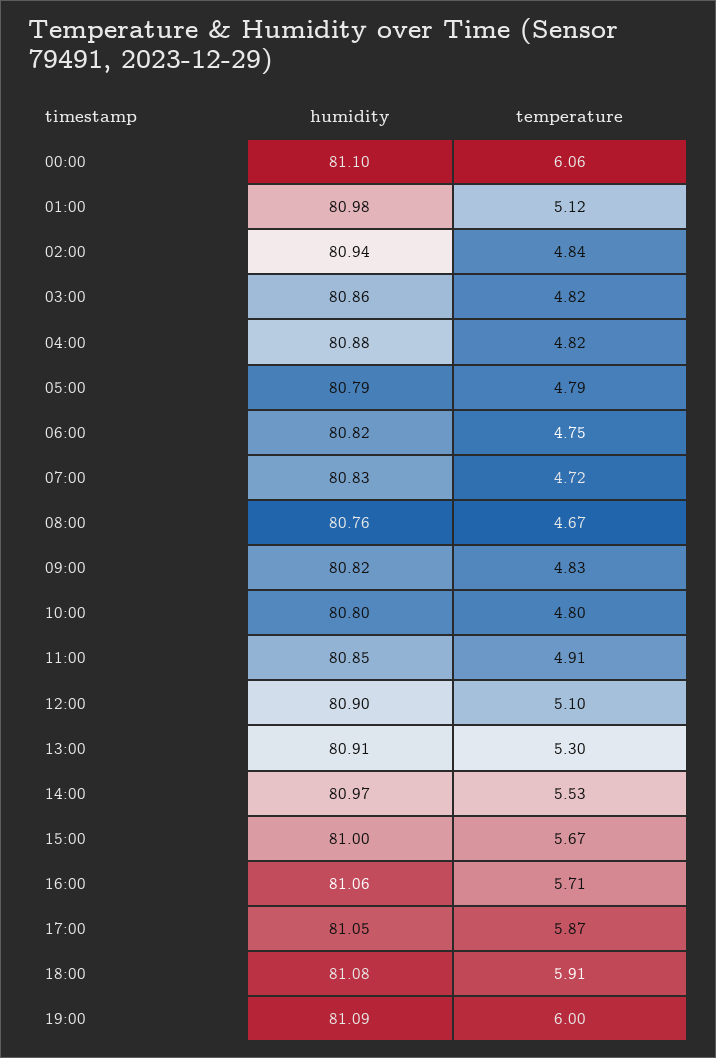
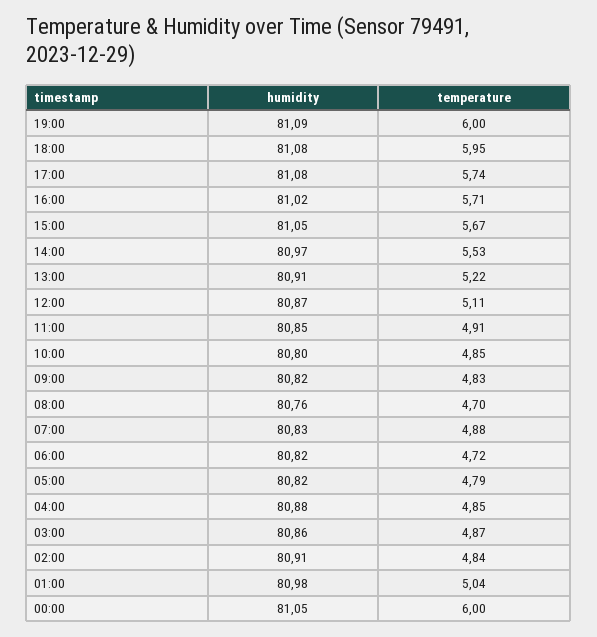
humidity, 00:00: 81.1 -> 81.05
temperature, 00:00: 6.06 -> 6
temperature, 01:00: 5.12 -> 5.04
humidity, 02:00: 80.94 -> 80.91
temperature, 03:00: 4.82 -> 4.87
temperature, 04:00: 4.82 -> 4.85
humidity, 05:00: 80.79 -> 80.82
temperature, 06:00: 4.75 -> 4.72
temperature, 07:00: 4.72 -> 4.88
temperature, 08:00: 4.67 -> 4.7
temperature, 10:00: 4.8 -> 4.85
humidity, 12:00: 80.9 -> 80.87
temperature, 12:00: 5.1 -> 5.11
temperature, 13:00: 5.3 -> 5.22
humidity, 15:00: 81 -> 81.05
humidity, 16:00: 81.06 -> 81.02
humidity, 17:00: 81.05 -> 81.08
temperature, 17:00: 5.87 -> 5.74
temperature, 18:00: 5.91 -> 5.95

